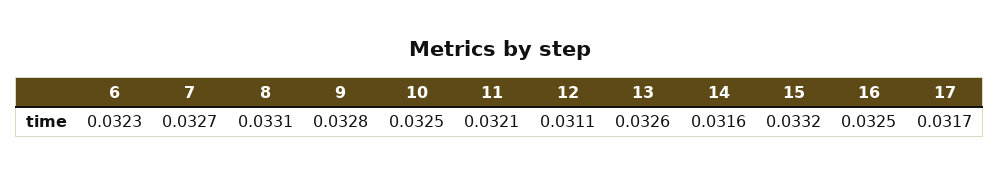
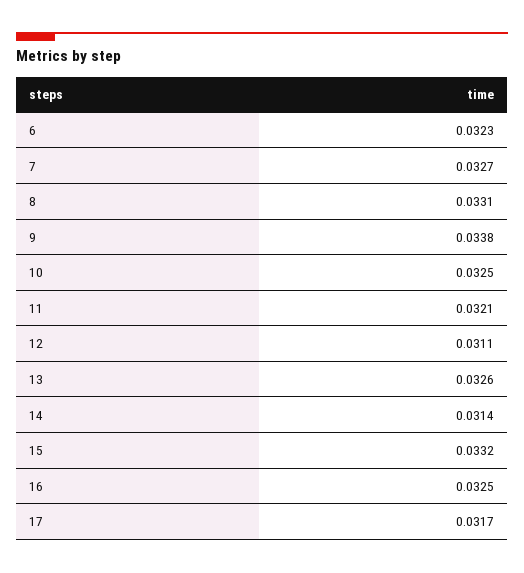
9: 0.0328 -> 0.0338
14: 0.0316 -> 0.0314

